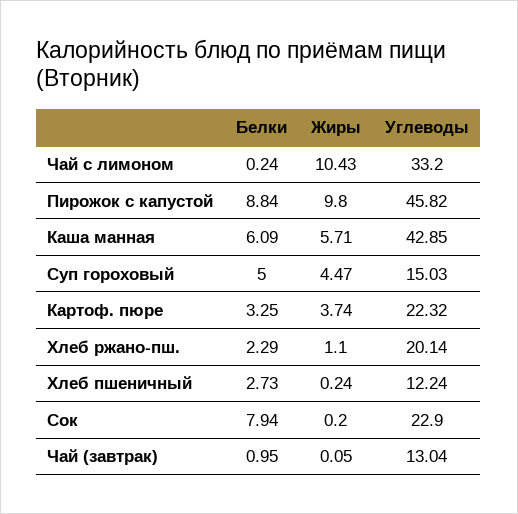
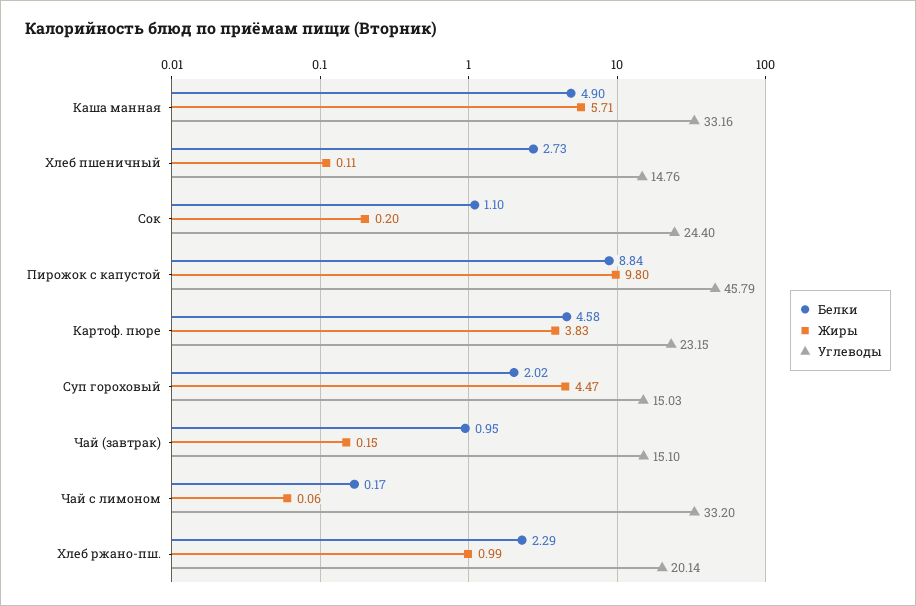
Белки, Чай с лимоном: 0.24 -> 0.17
Жиры, Чай с лимоном: 10.43 -> 0.06
Углеводы, Пирожок с капустой: 45.82 -> 45.79
Белки, Каша манная: 6.09 -> 4.9
Углеводы, Каша манная: 42.85 -> 33.16
Белки, Суп гороховый: 5 -> 2.02
Белки, Картоф. пюре: 3.25 -> 4.58
Жиры, Картоф. пюре: 3.74 -> 3.83
Углеводы, Картоф. пюре: 22.32 -> 23.15
Жиры, Хлеб ржано-пш.: 1.1 -> 0.99
Жиры, Хлеб пшеничный: 0.24 -> 0.11
Углеводы, Хлеб пшеничный: 12.24 -> 14.76
Белки, Сок: 7.94 -> 1.1
Углеводы, Сок: 22.9 -> 24.4
Жиры, Чай (завтрак): 0.05 -> 0.15
Углеводы, Чай (завтрак): 13.04 -> 15.1

